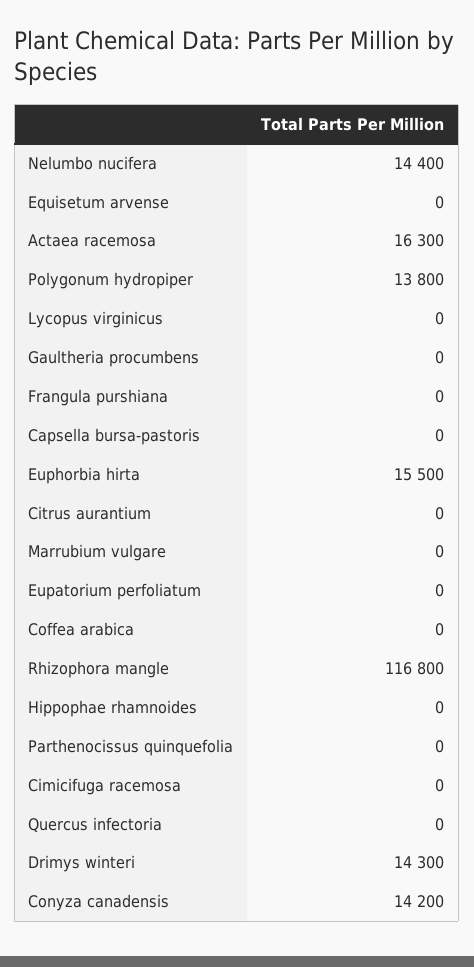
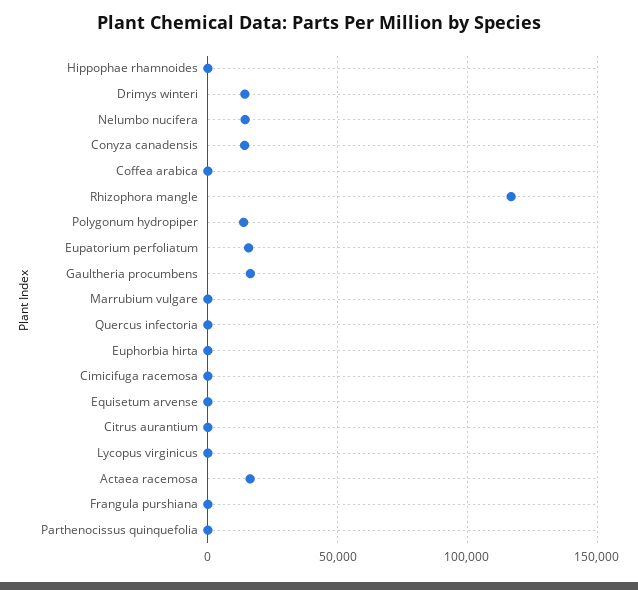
Gaultheria procumbens: 0 -> 15000
Capsella bursa-pastoris: 0 -> none
Euphorbia hirta: 15500 -> 0
Eupatorium perfoliatum: 0 -> 15000

